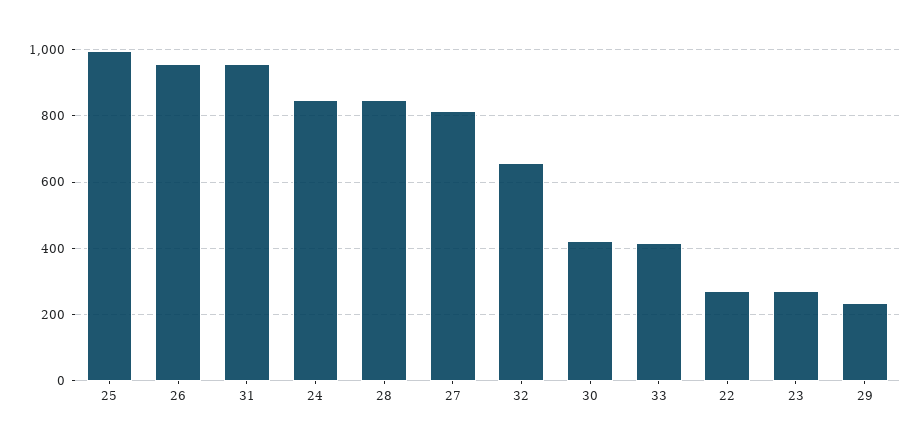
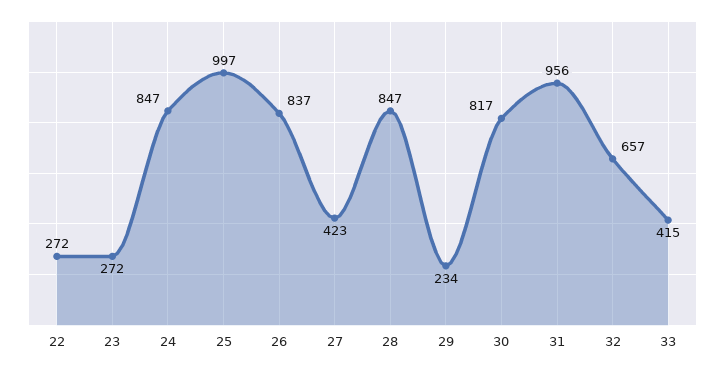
26: 960 -> 837
27: 820 -> 423
30: 420 -> 817

